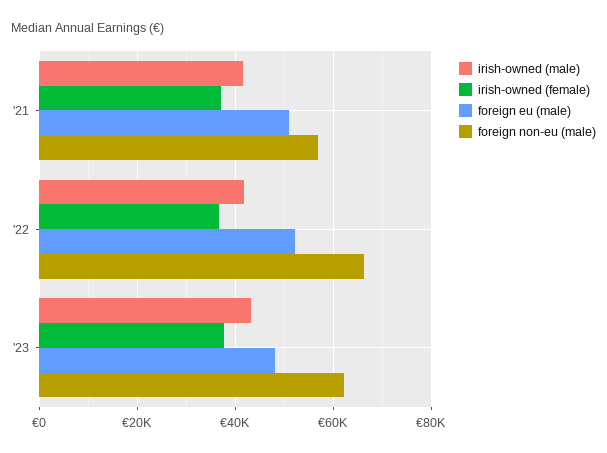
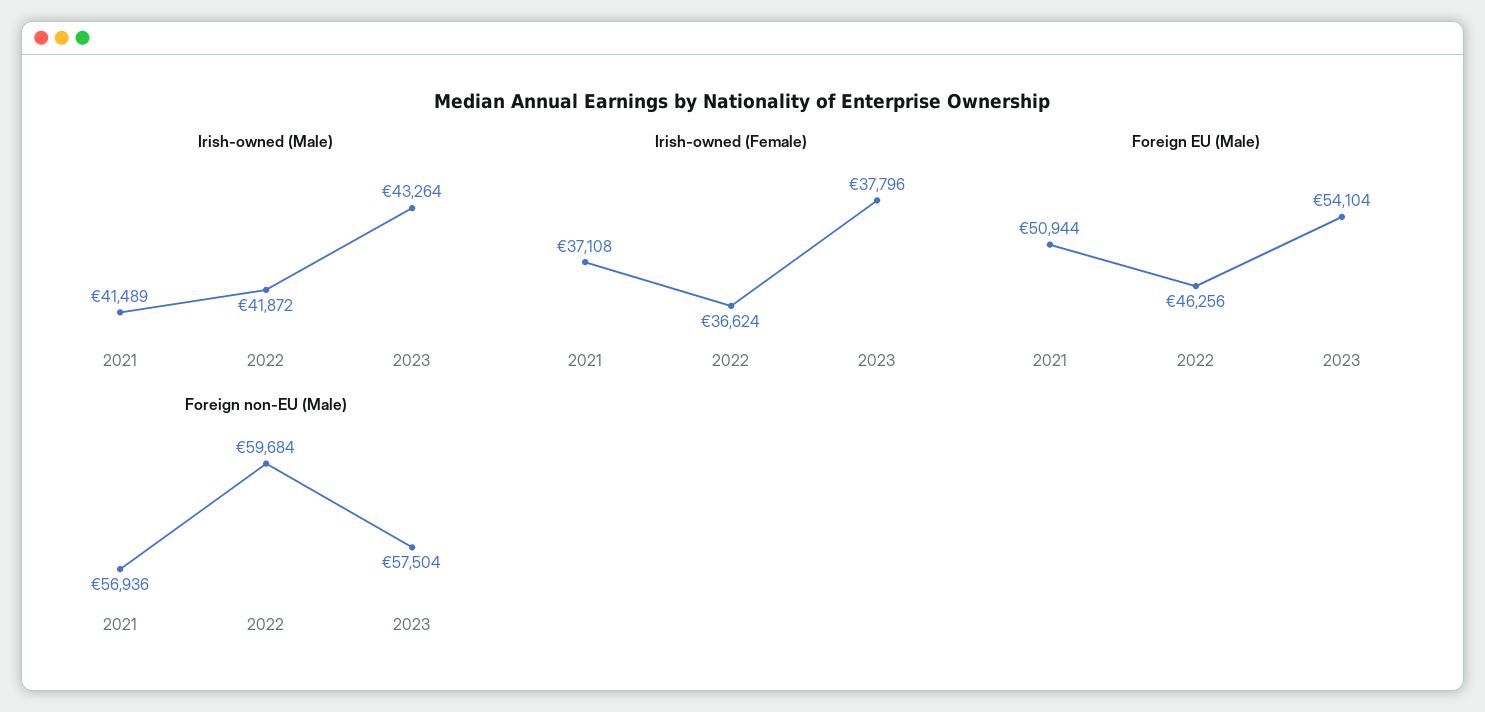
foreign eu (male), '22: 52000 -> 46256
foreign non-eu (male), '22: 66000 -> 59684
foreign eu (male), '23: 48000 -> 54104
foreign non-eu (male), '23: 62000 -> 57504

